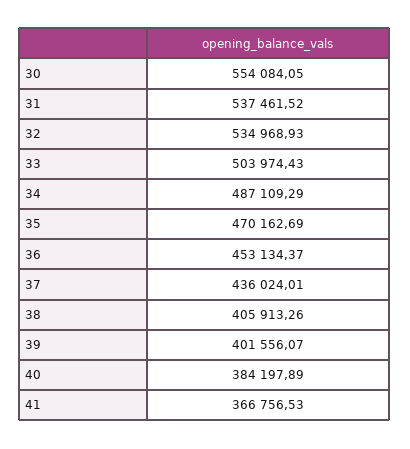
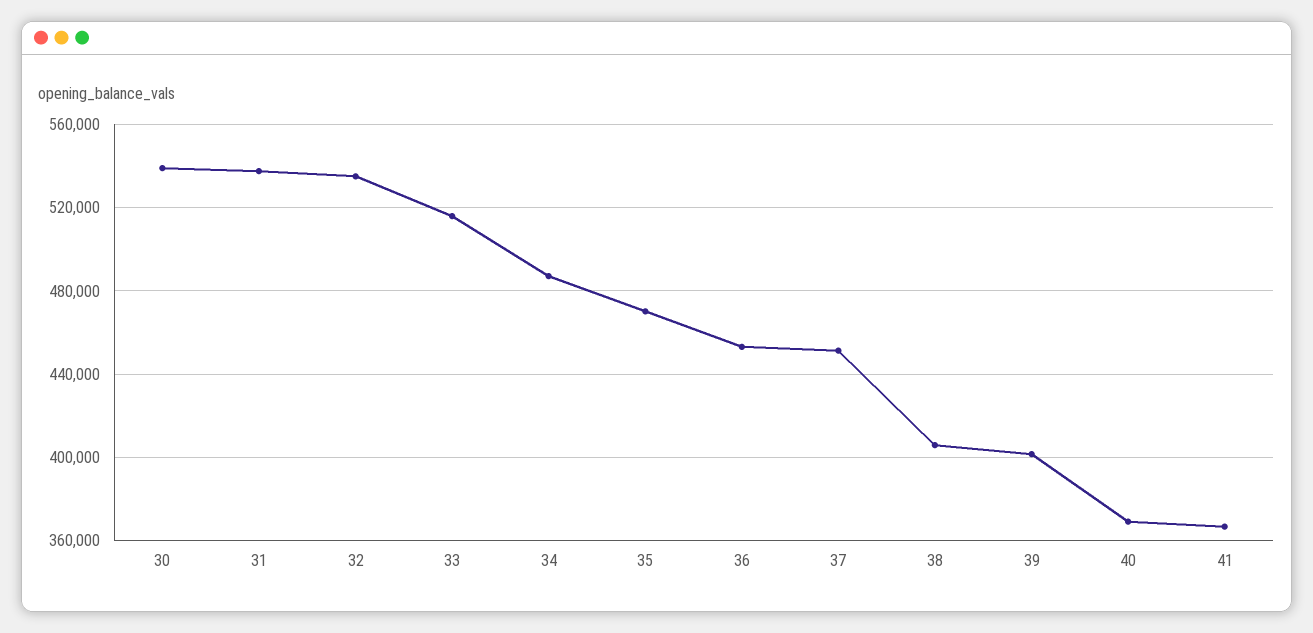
30: 554084.05 -> 540000
33: 503974.43 -> 515000
37: 436024.01 -> 450000
40: 384197.89 -> 370000

